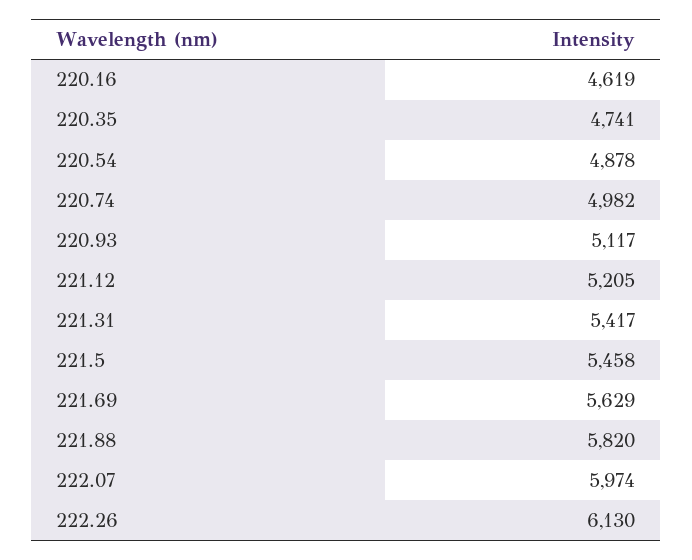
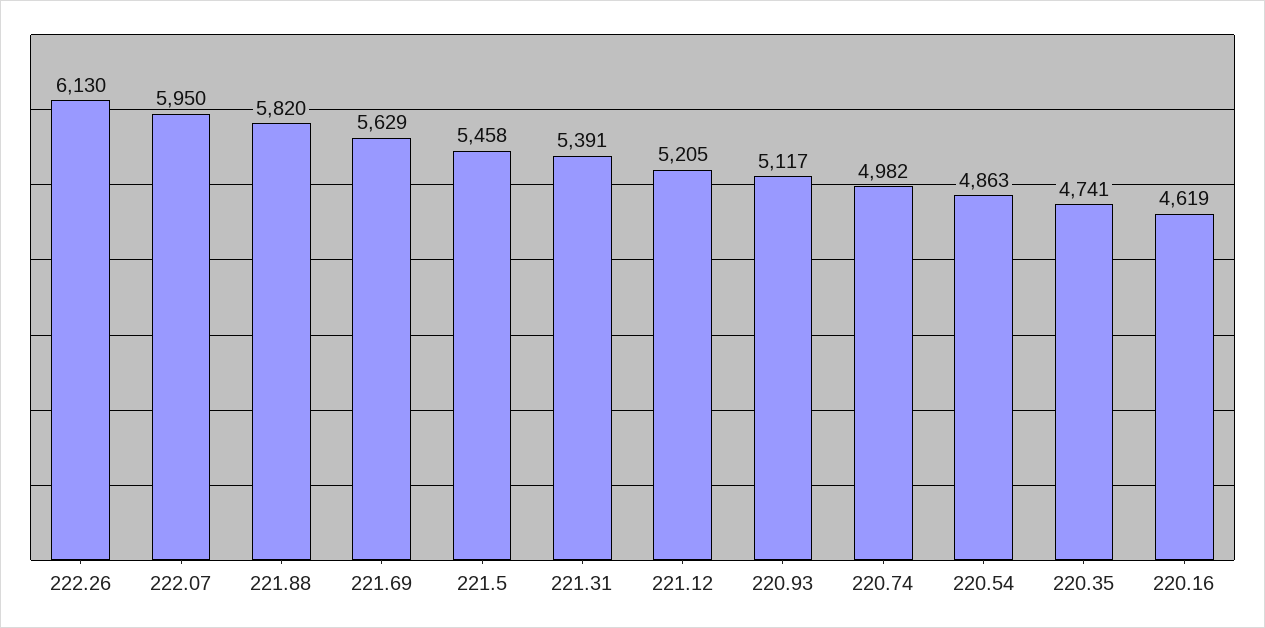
220.54: 4878 -> 4863
221.31: 5417 -> 5391
222.07: 5974 -> 5950

